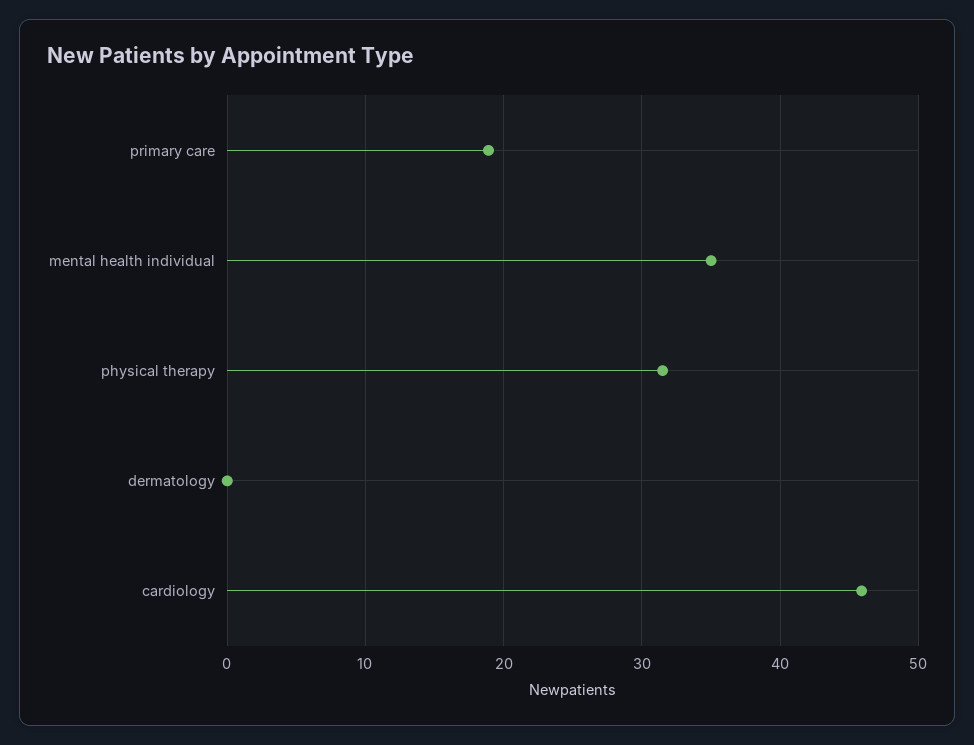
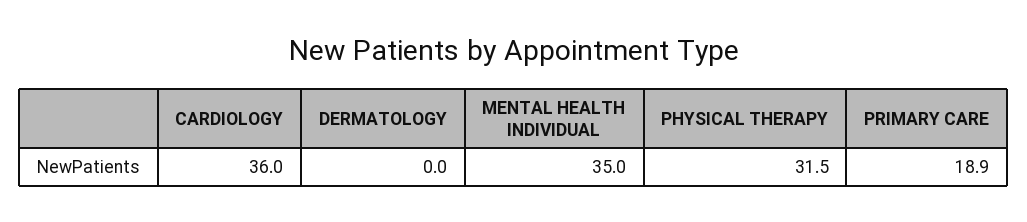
cardiology: 46 -> 36

